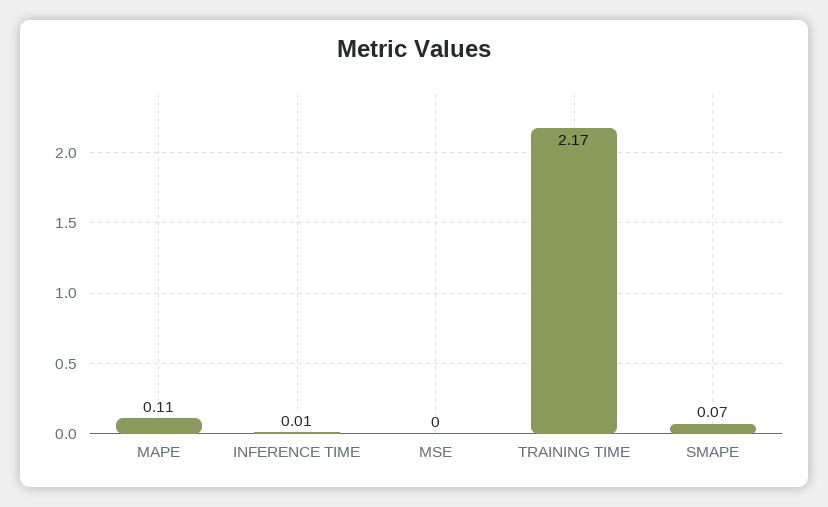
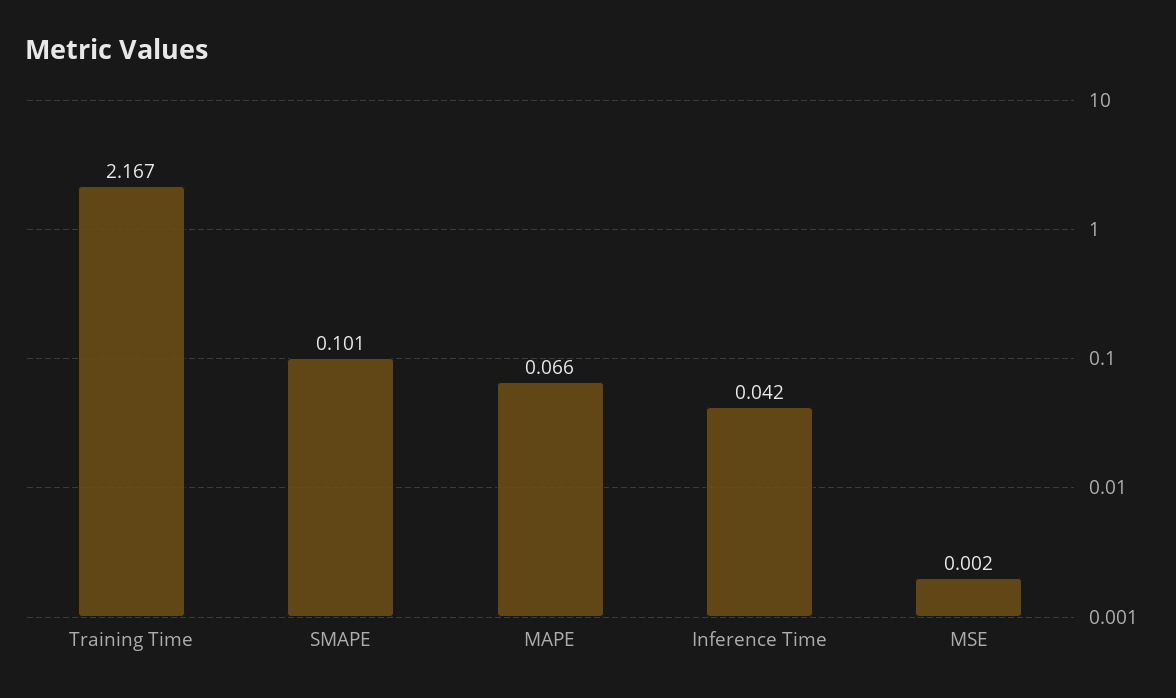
MAPE: 0.11 -> 0.066
INFERENCE TIME: 0.01 -> 0.042
SMAPE: 0.07 -> 0.101

